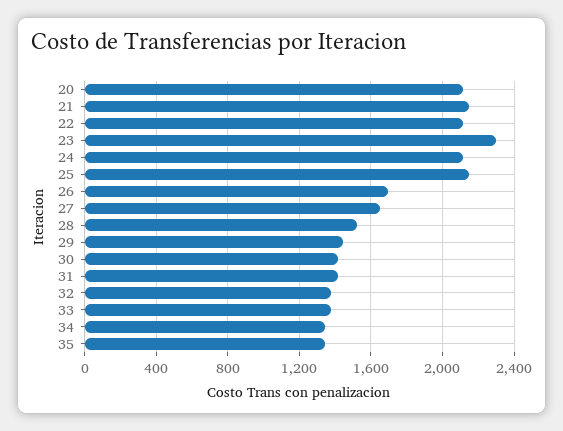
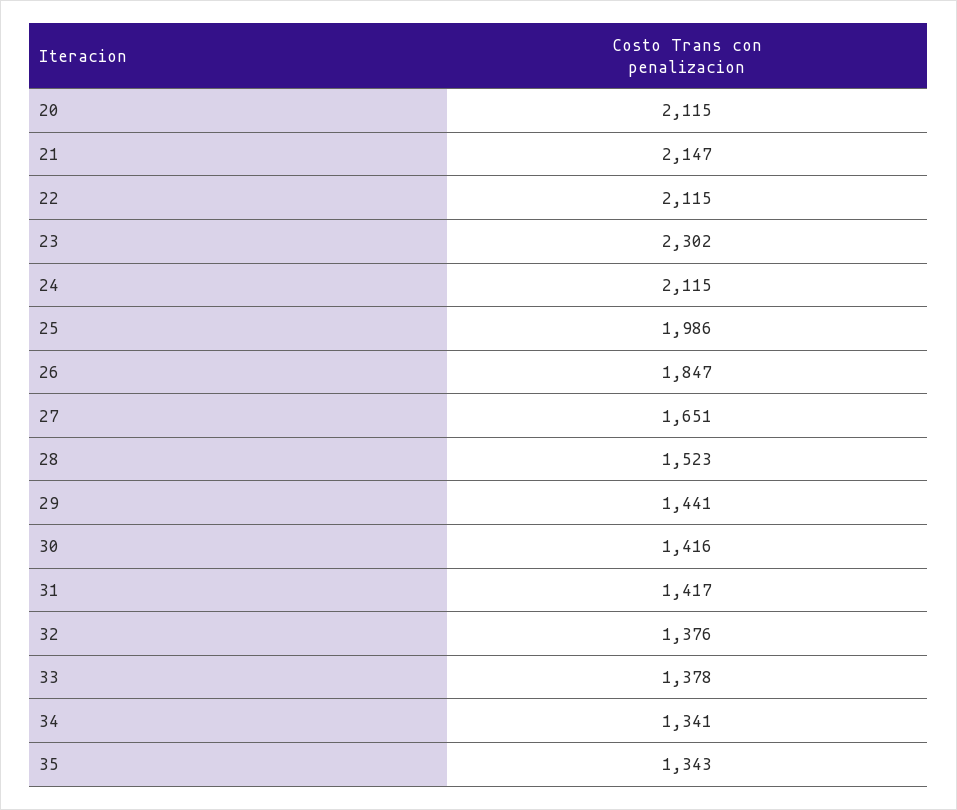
25: 2150 -> 1986
26: 1700 -> 1847

